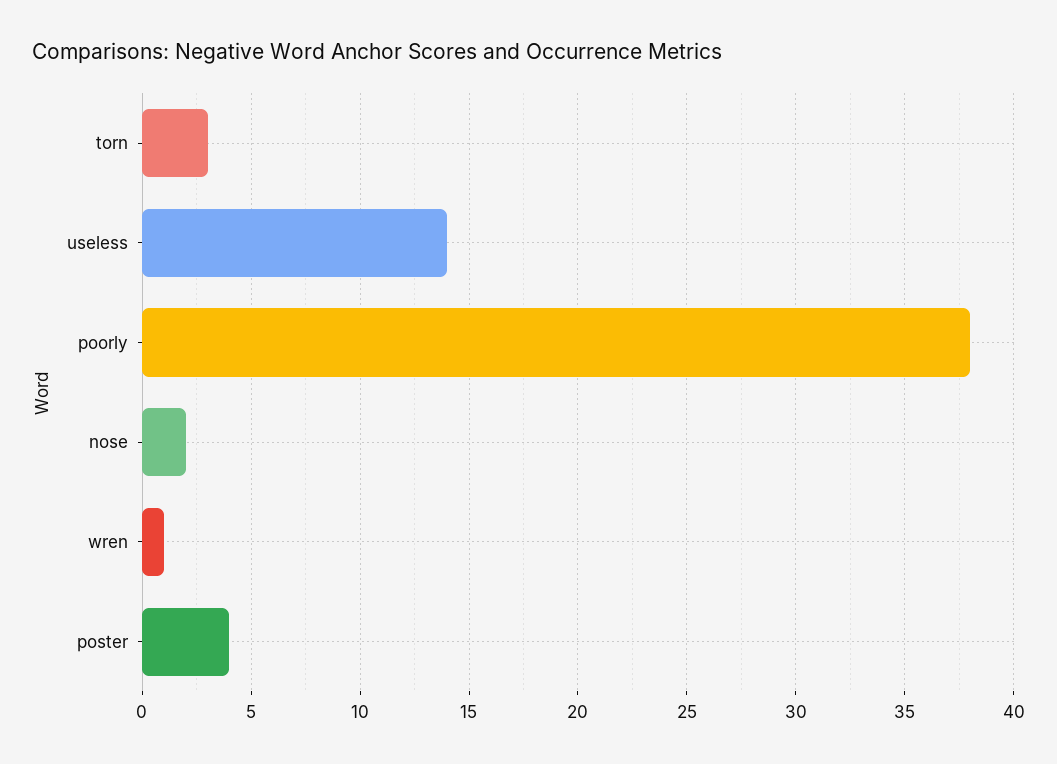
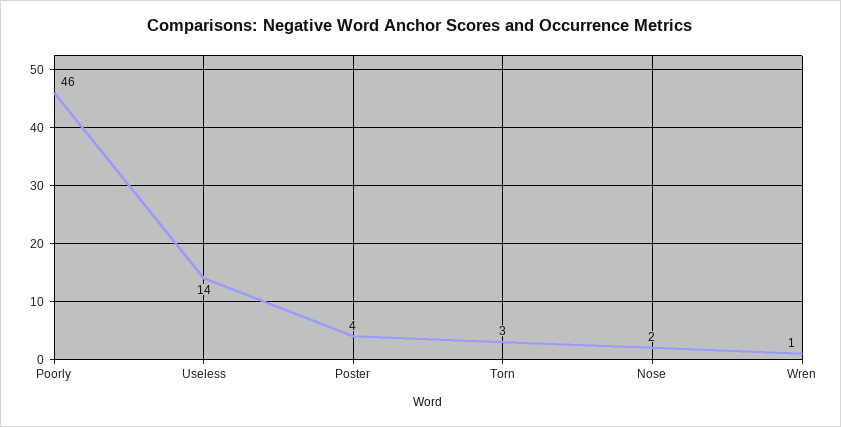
poorly: 38 -> 46

